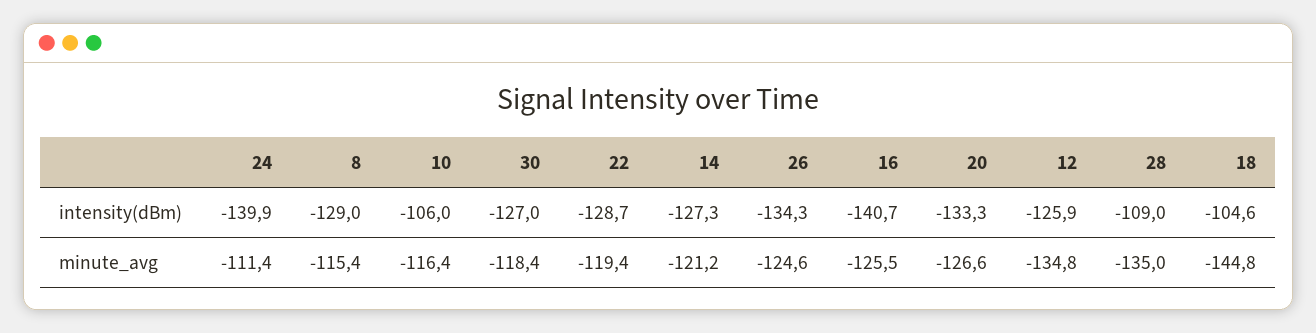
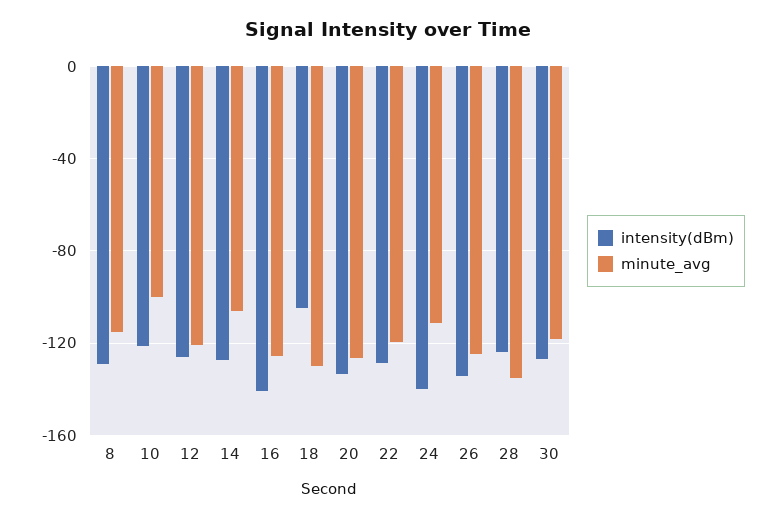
intensity(dBm), 10: -106 -> -120
intensity(dBm), 28: -109 -> -125
minute_avg, 10: -116.4 -> -100
minute_avg, 14: -121.2 -> -105
minute_avg, 12: -134.8 -> -120
minute_avg, 18: -144.8 -> -130

